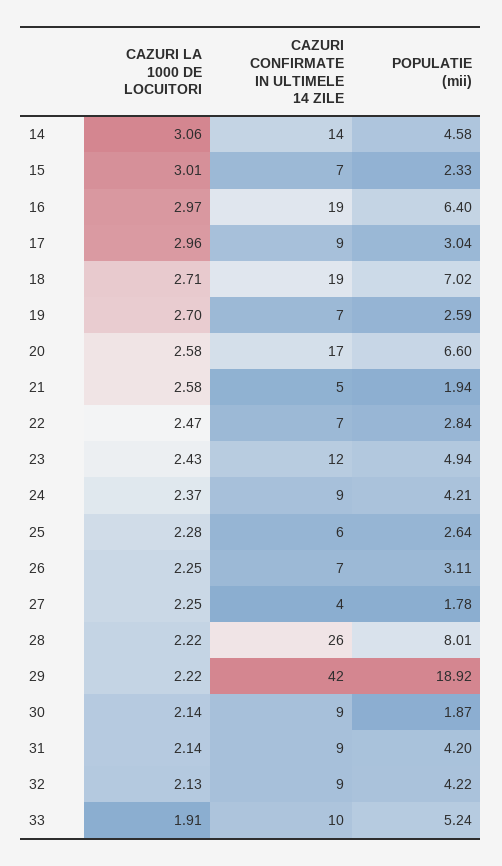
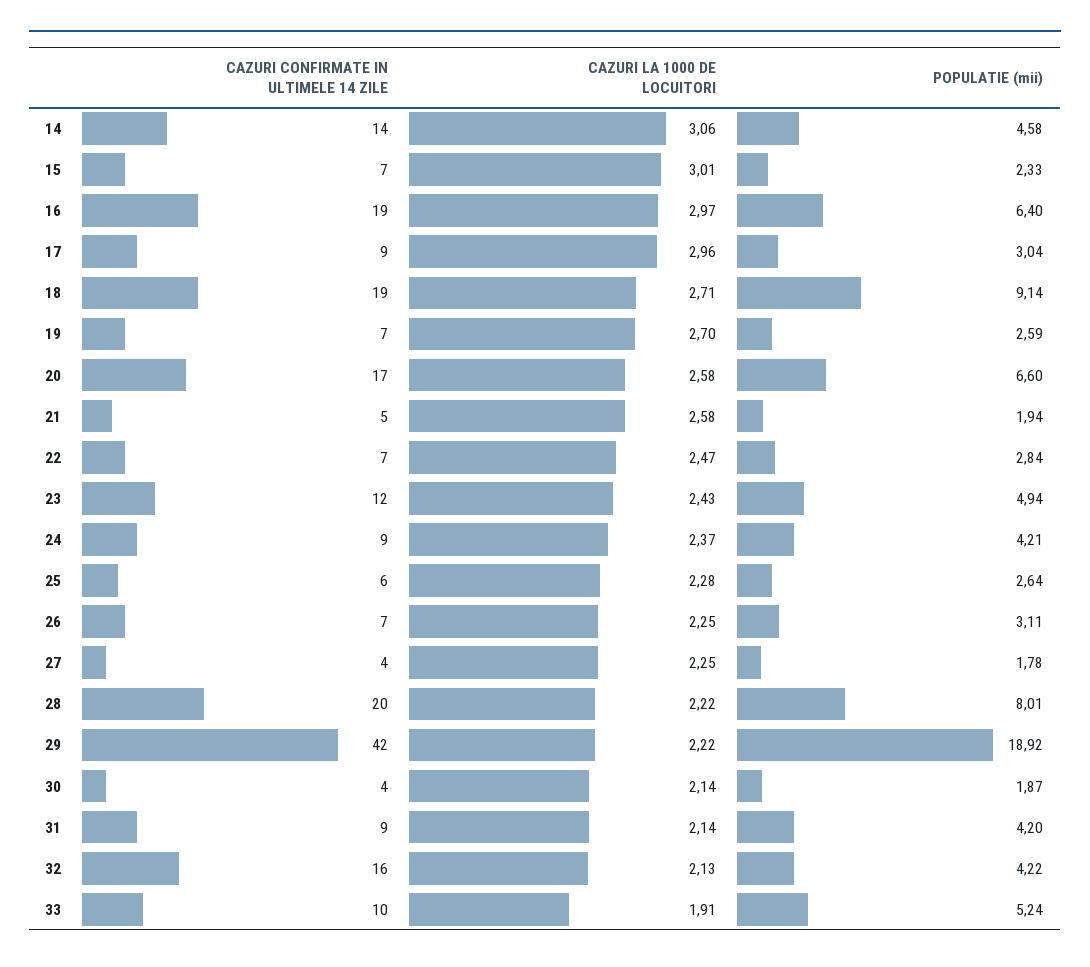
POPULATIE (mii), 18: 7.02 -> 9.14
CAZURI CONFIRMATE IN ULTIMELE 14 ZILE, 28: 26 -> 20
CAZURI CONFIRMATE IN ULTIMELE 14 ZILE, 30: 9 -> 4
CAZURI CONFIRMATE IN ULTIMELE 14 ZILE, 32: 9 -> 16

